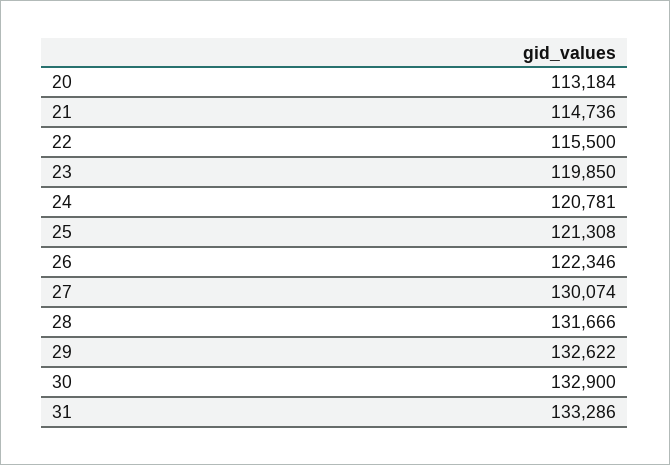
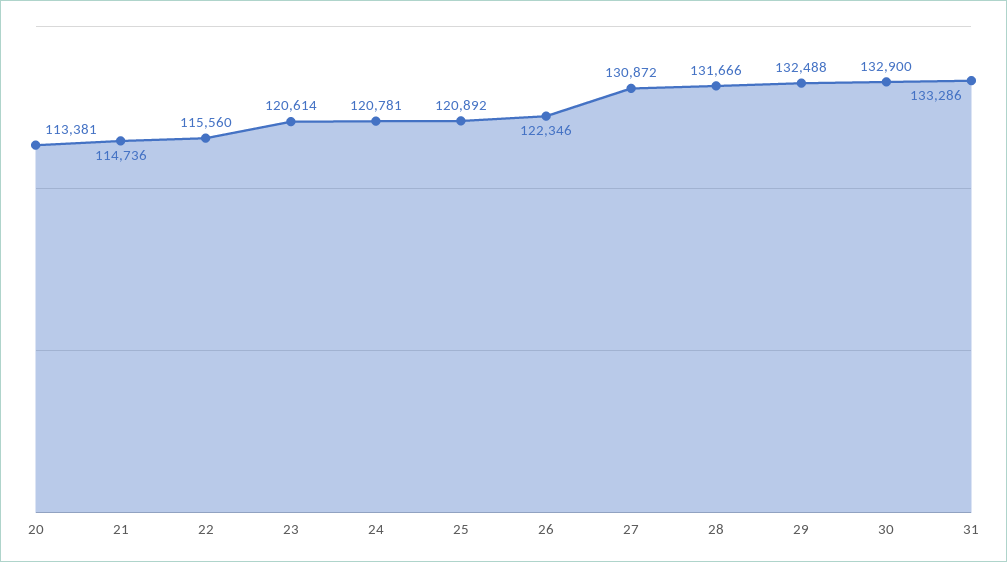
20: 113184 -> 113381
22: 115500 -> 115560
23: 119850 -> 120614
25: 121308 -> 120892
27: 130074 -> 130872
29: 132622 -> 132488

